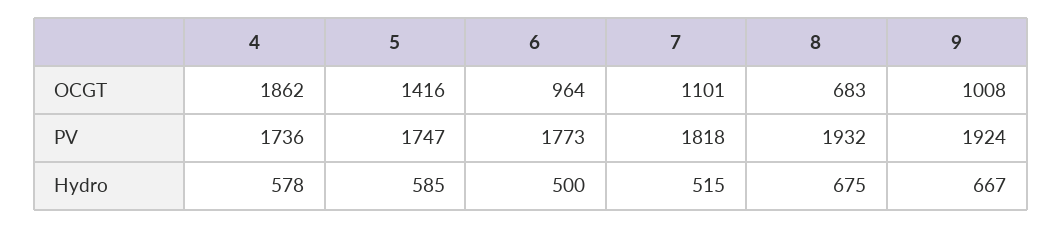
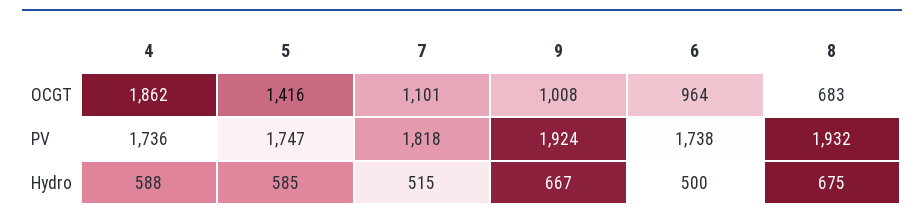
6, PV: 1773 -> 1738
4, Hydro: 578 -> 588

